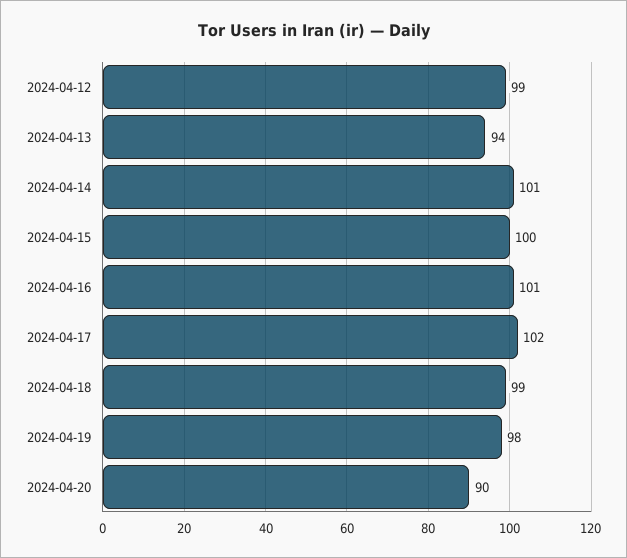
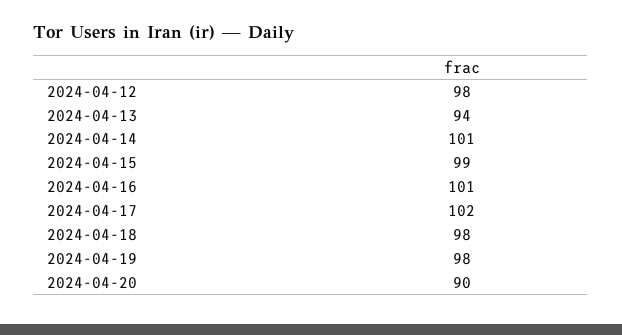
2024-04-12: 99 -> 98
2024-04-15: 100 -> 99
2024-04-18: 99 -> 98

